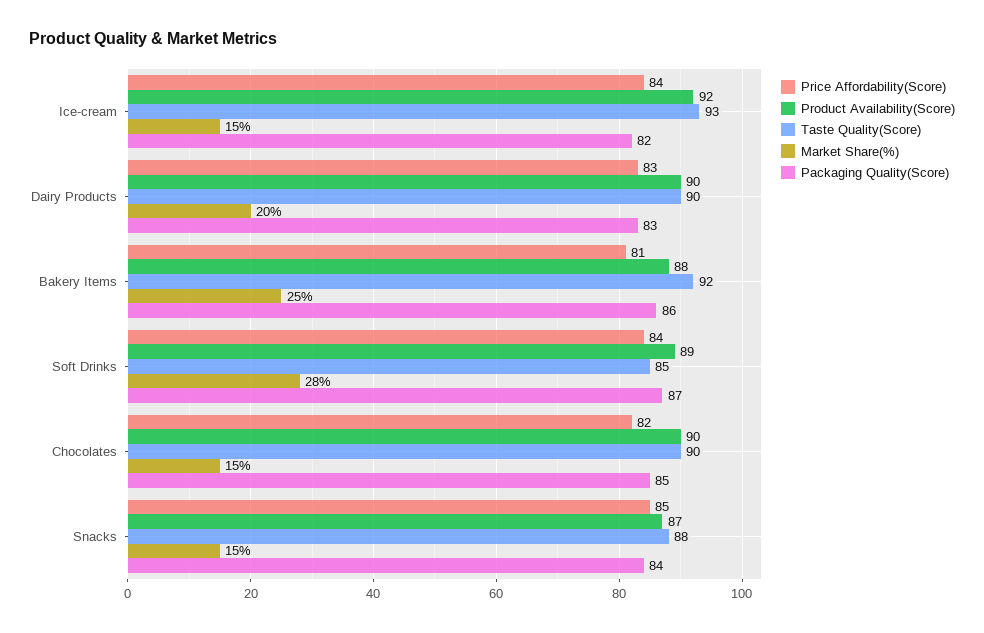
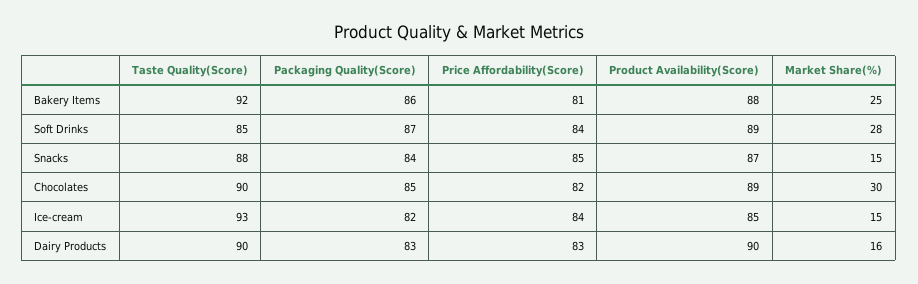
Product Availability(Score), Ice-cream: 92 -> 85
Market Share(%), Dairy Products: 20 -> 16
Product Availability(Score), Chocolates: 90 -> 89
Market Share(%), Chocolates: 15 -> 30

